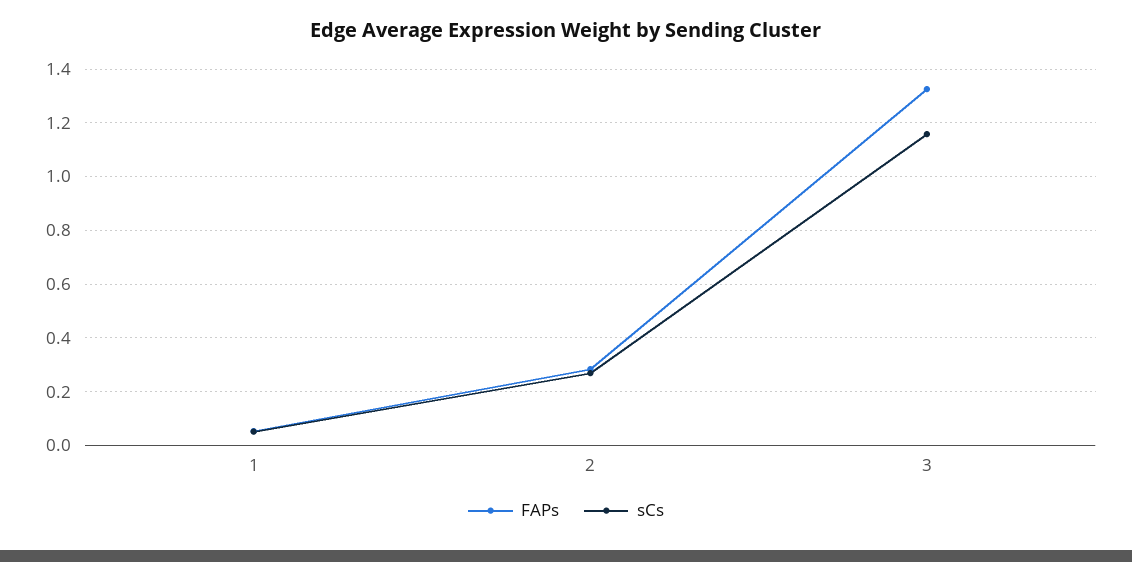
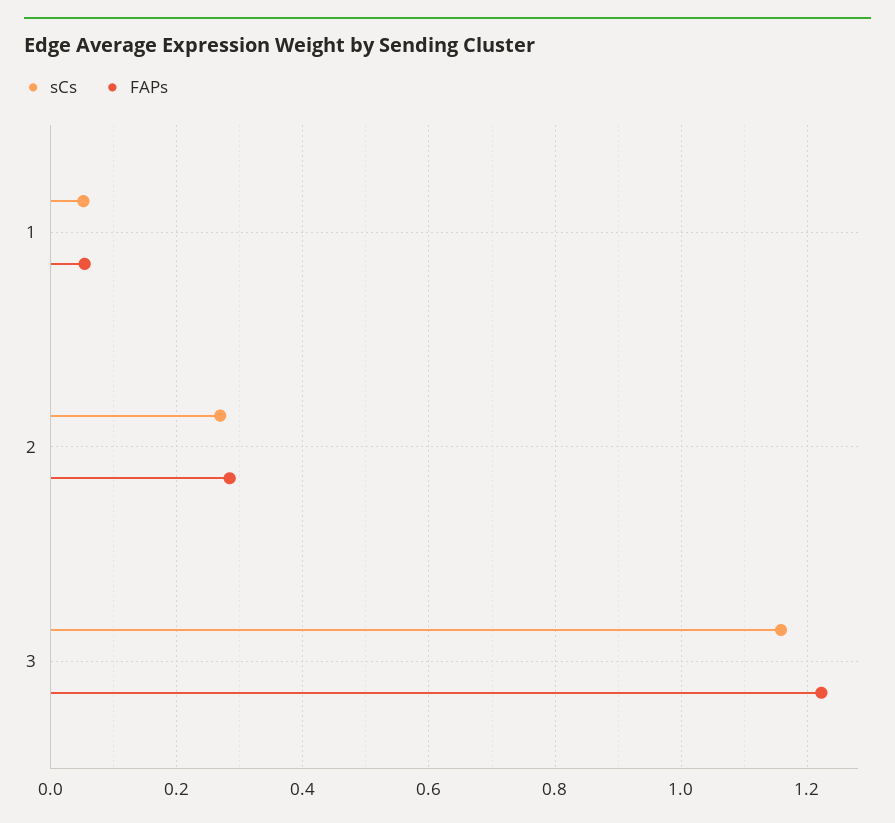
FAPs, 3: 1.325 -> 1.22

